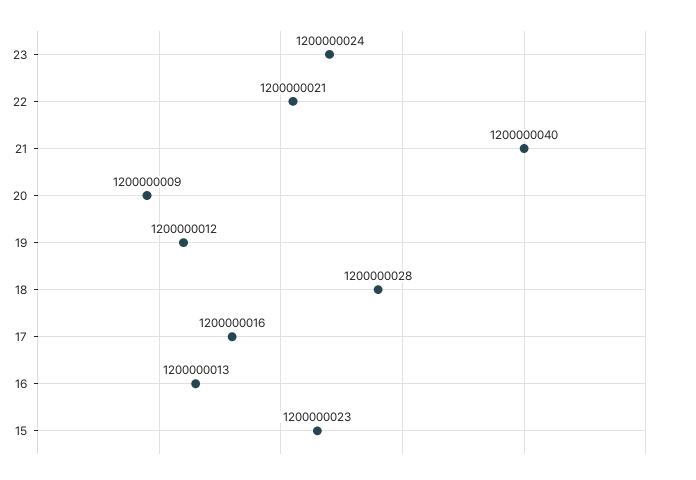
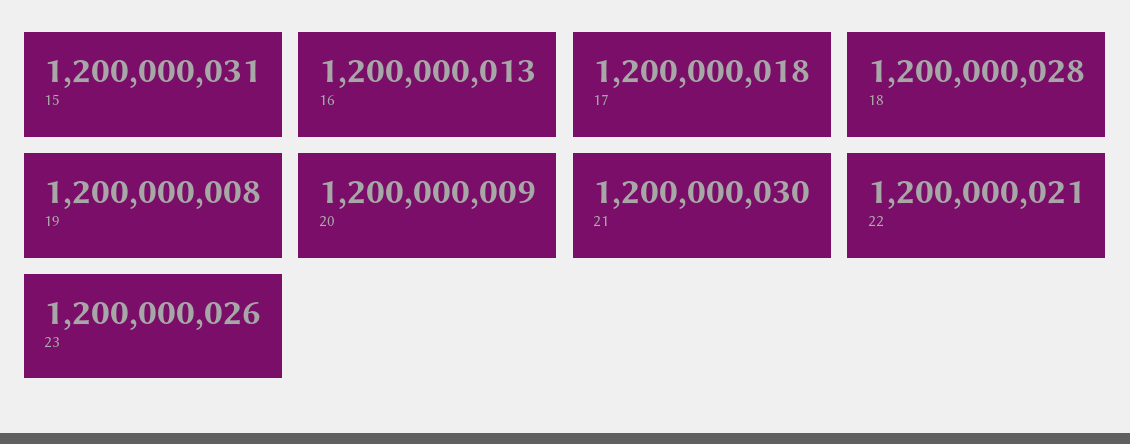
23: 1200000024 -> 1200000026
21: 1200000040 -> 1200000030
19: 1200000012 -> 1200000008
17: 1200000016 -> 1200000018
15: 1200000023 -> 1200000031

